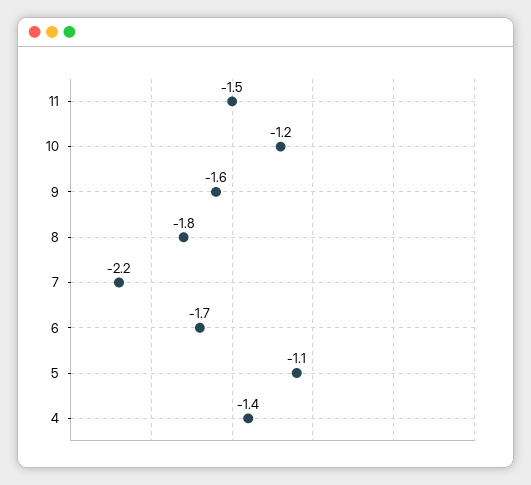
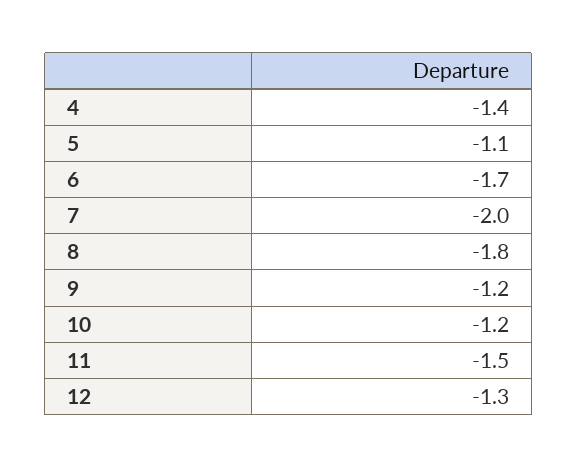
9: -1.6 -> -1.2
7: -2.2 -> -2
12: none -> -1.3

